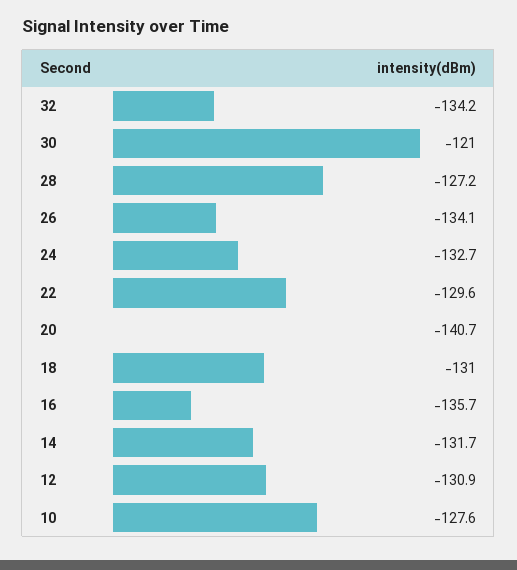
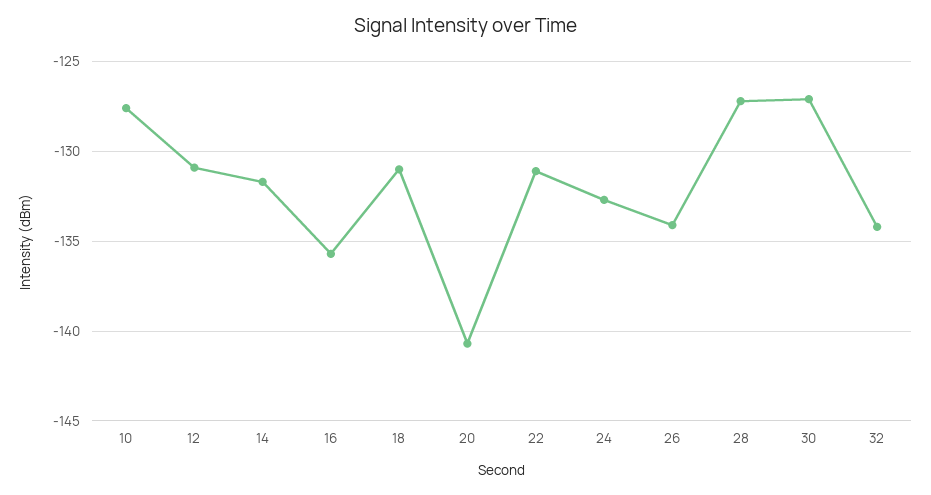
30: -121 -> -127
22: -129.6 -> -131

